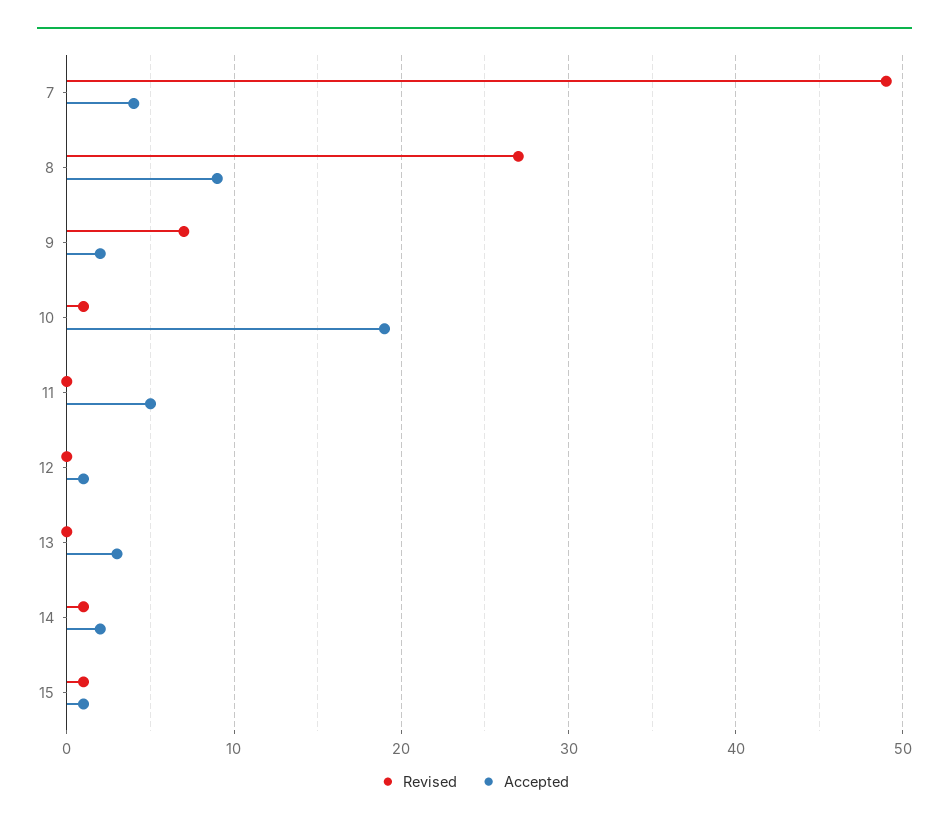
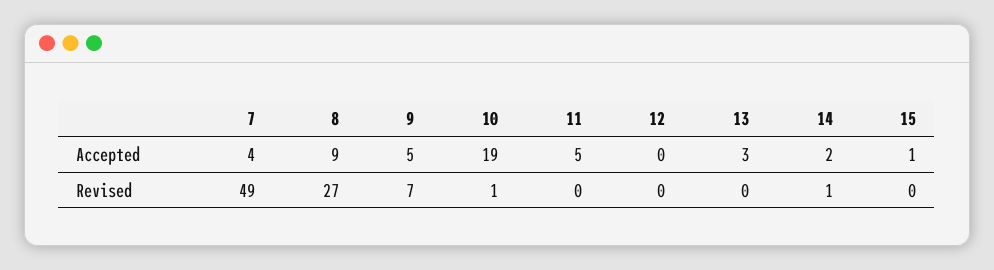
Accepted, 9: 2 -> 5
Accepted, 12: 1 -> 0
Revised, 15: 1 -> 0

